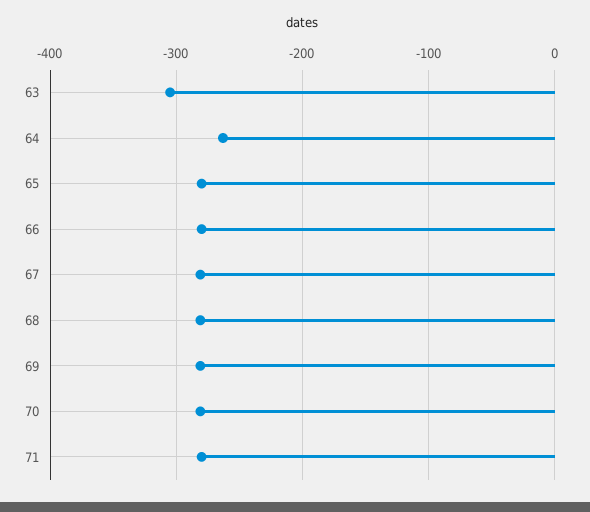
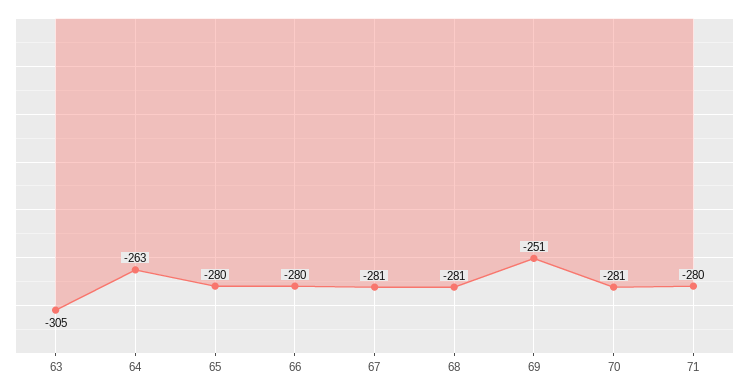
69: -280 -> -251

